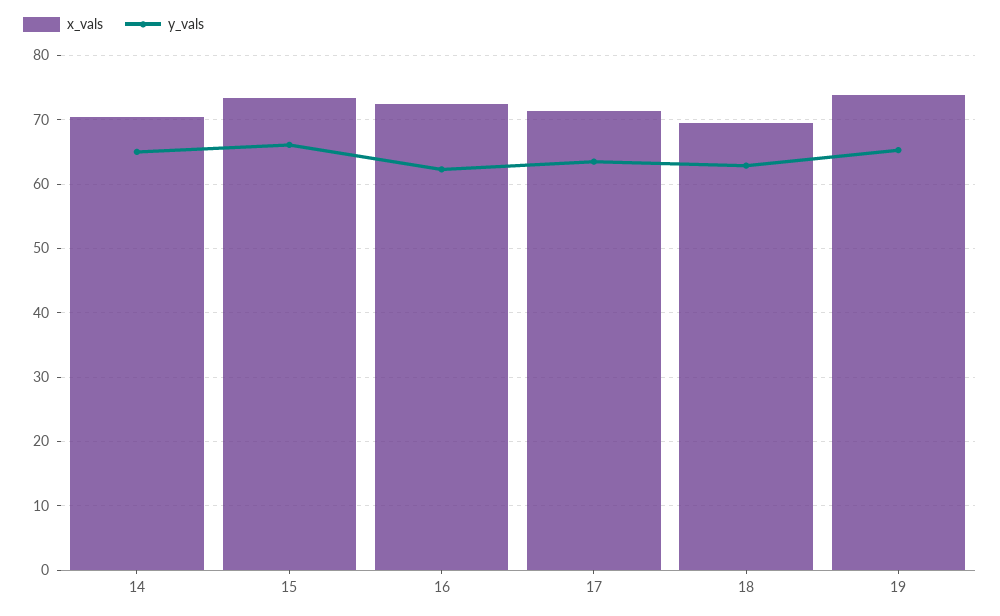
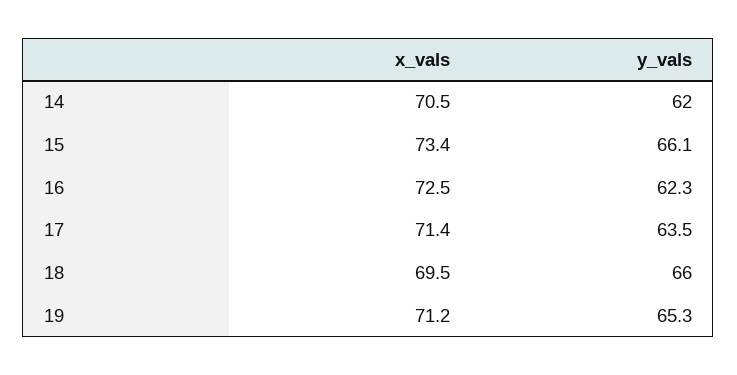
y_vals, 14: 65 -> 62
y_vals, 18: 63 -> 66
x_vals, 19: 74 -> 71.2

